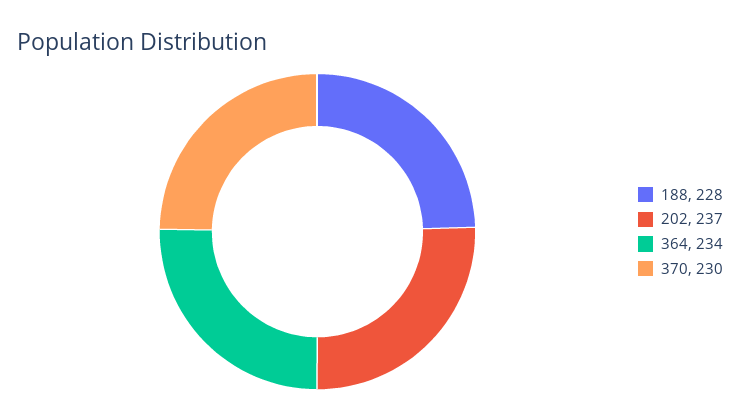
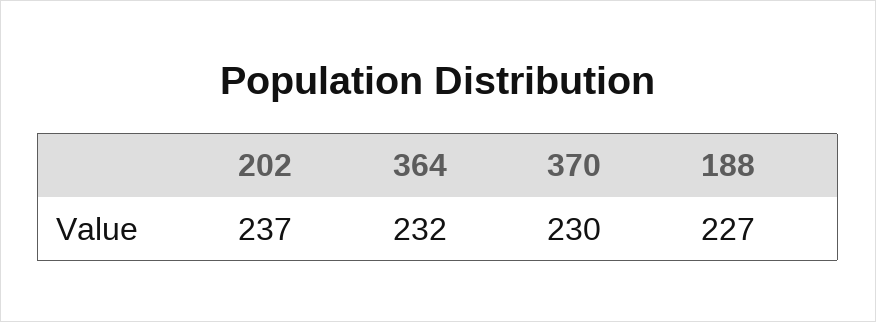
188: 228 -> 227
364: 234 -> 232

